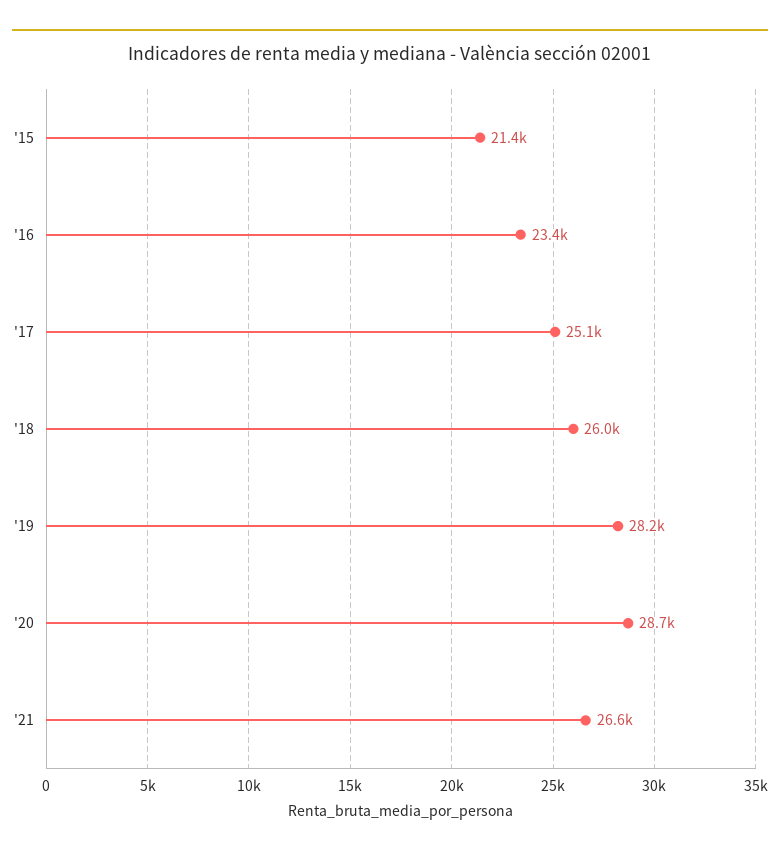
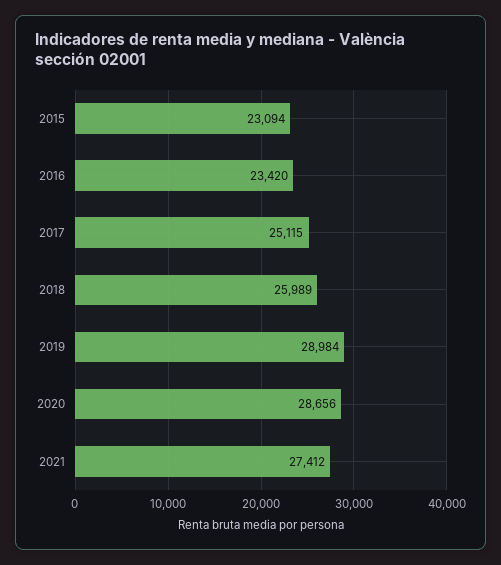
'15: 21400 -> 23094
'19: 28200 -> 28984
'21: 26600 -> 27412

